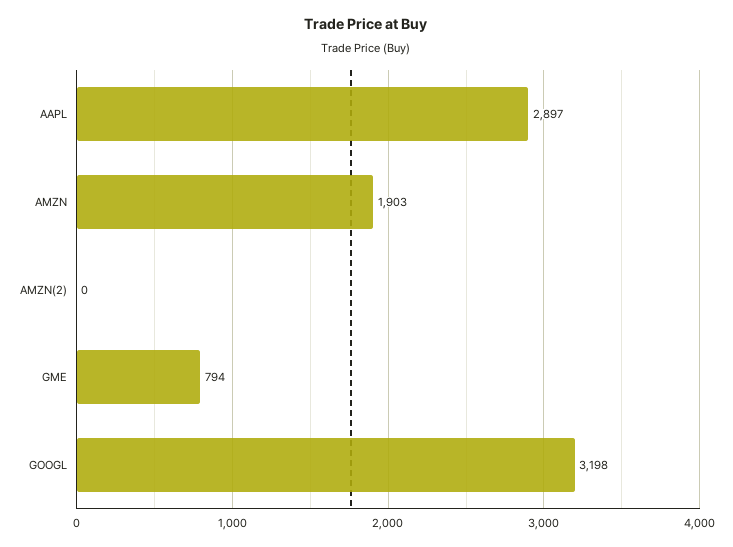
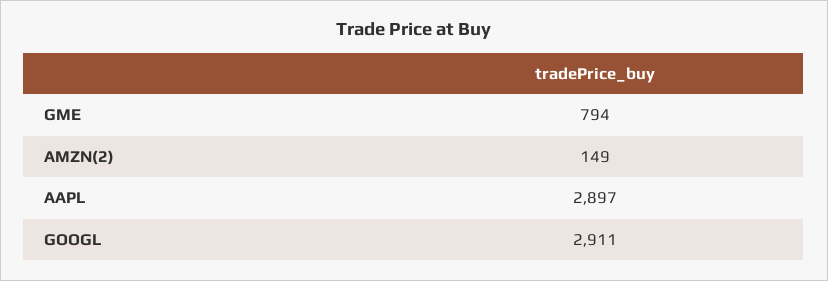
AMZN: 1903 -> none
AMZN(2): 0 -> 149
GOOGL: 3198 -> 2911

